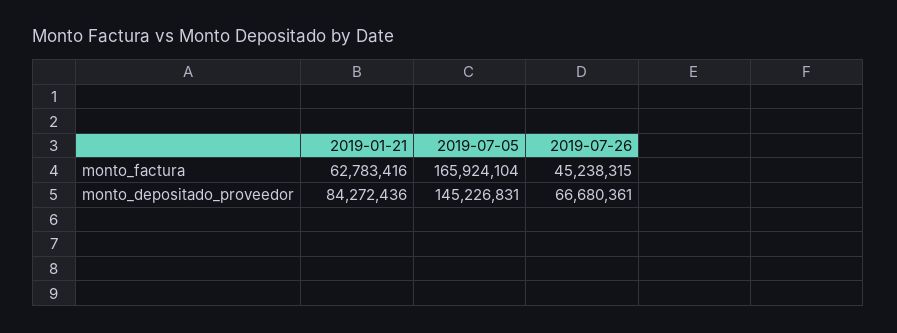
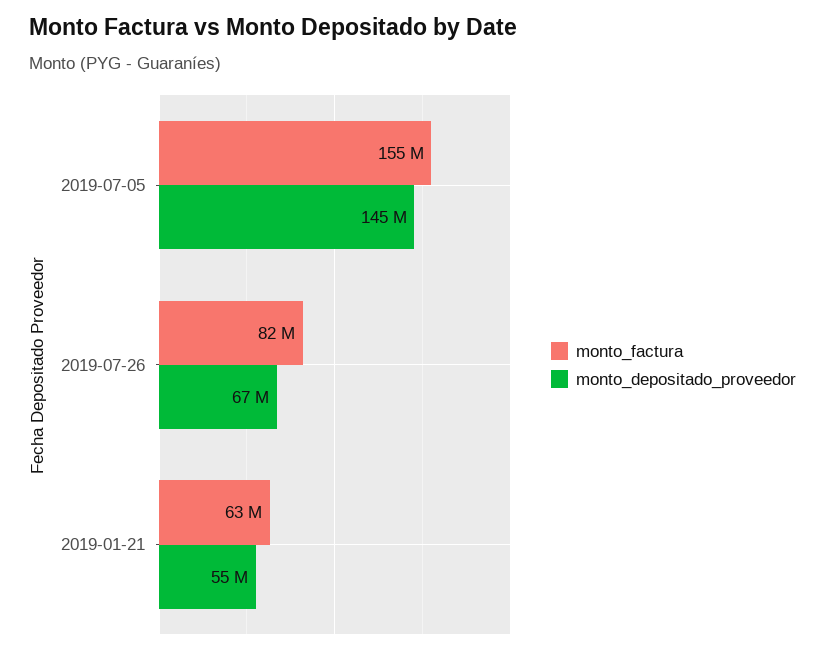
monto_factura, 2019-07-05: 165924104 -> 155000000
monto_factura, 2019-07-26: 45238315 -> 82000000
monto_depositado_proveedor, 2019-01-21: 84272436 -> 55000000

